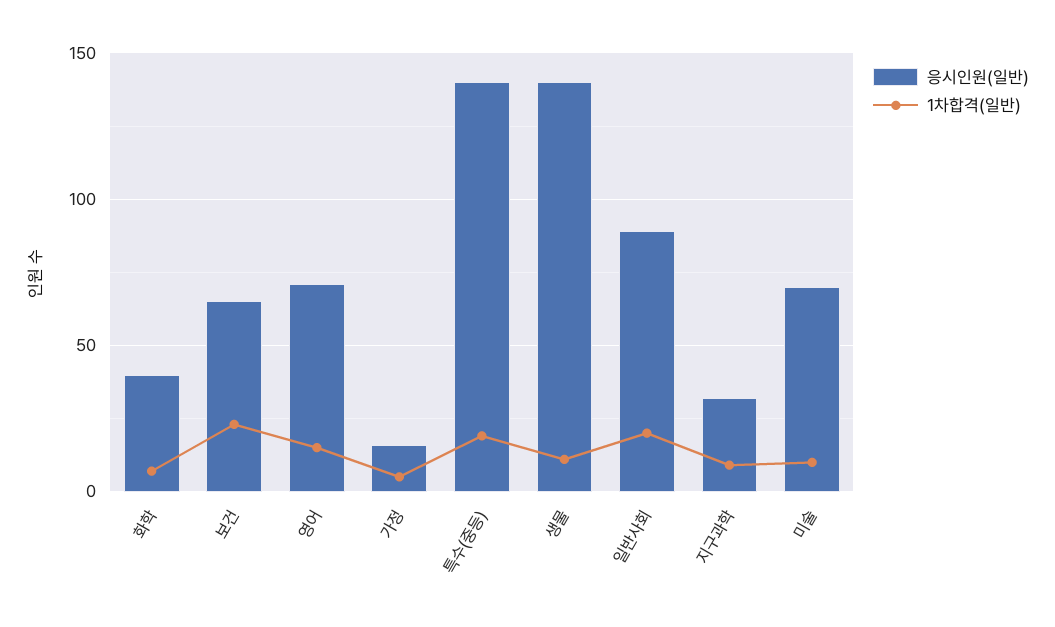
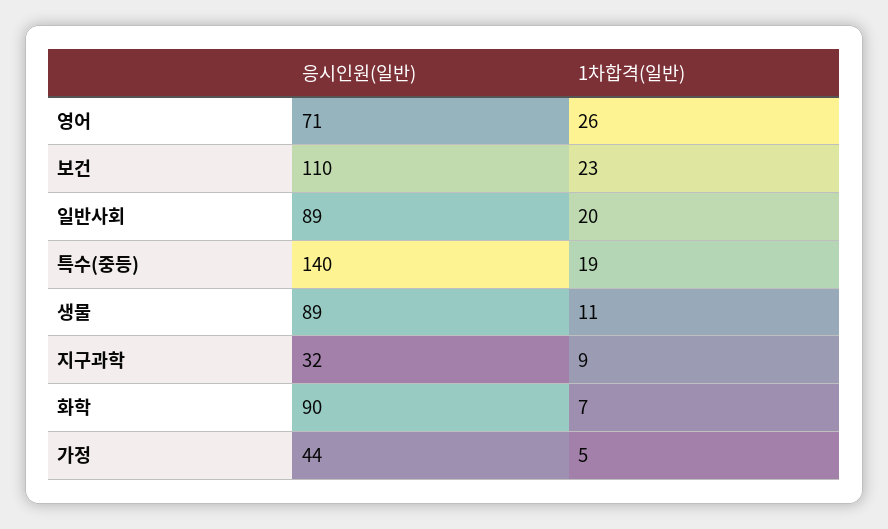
응시인원(일반), 화학: 40 -> 90
응시인원(일반), 보건: 65 -> 110
1차합격(일반), 영어: 15 -> 26
응시인원(일반), 가정: 15 -> 44
응시인원(일반), 생물: 140 -> 89
응시인원(일반), 미술: 70 -> none
1차합격(일반), 미술: 10 -> none

